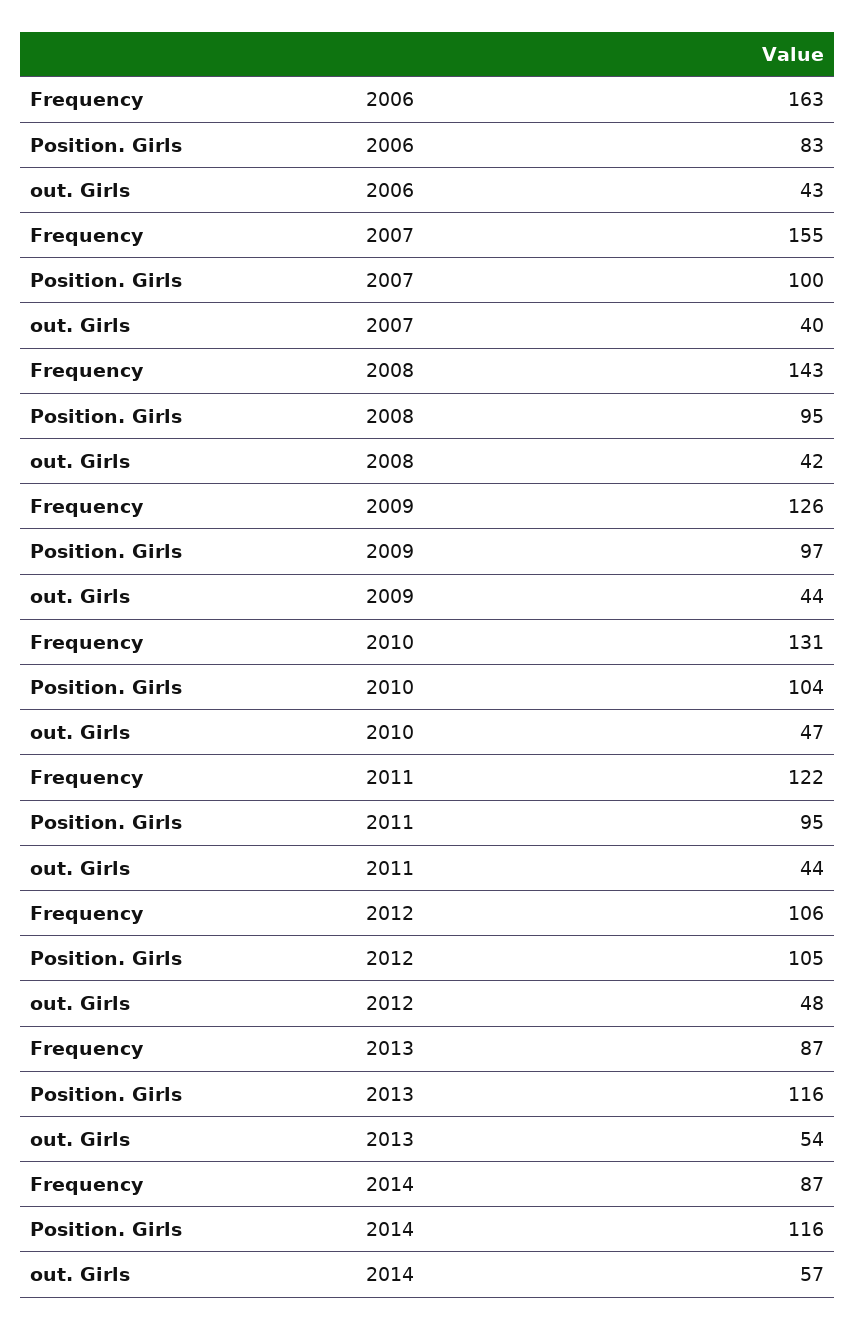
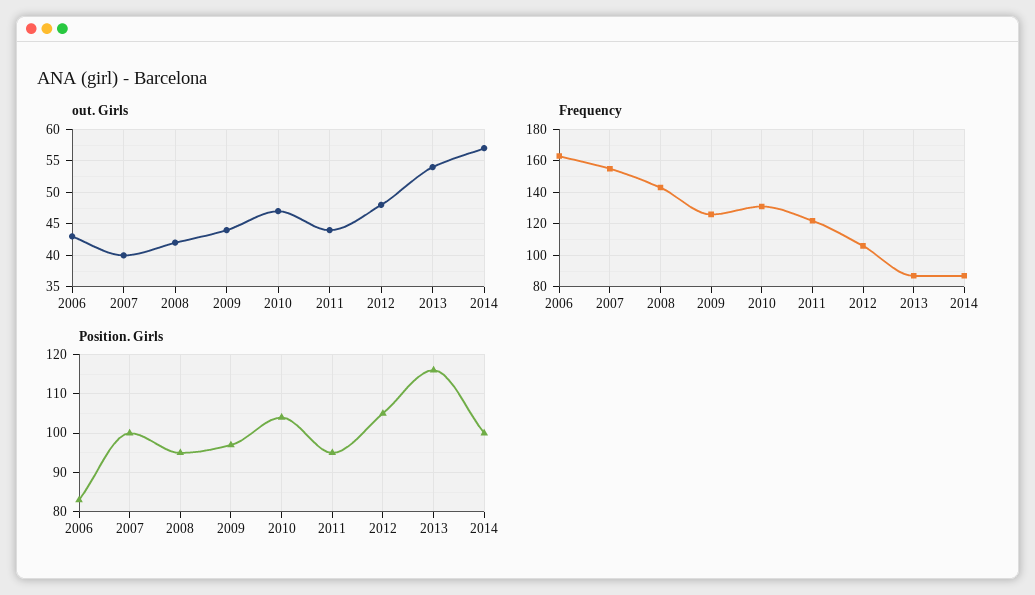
Position. Girls, 2014: 116 -> 100

